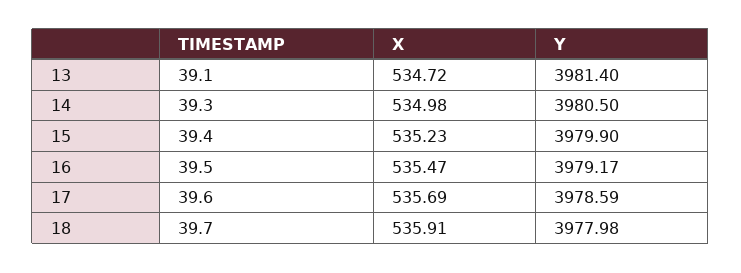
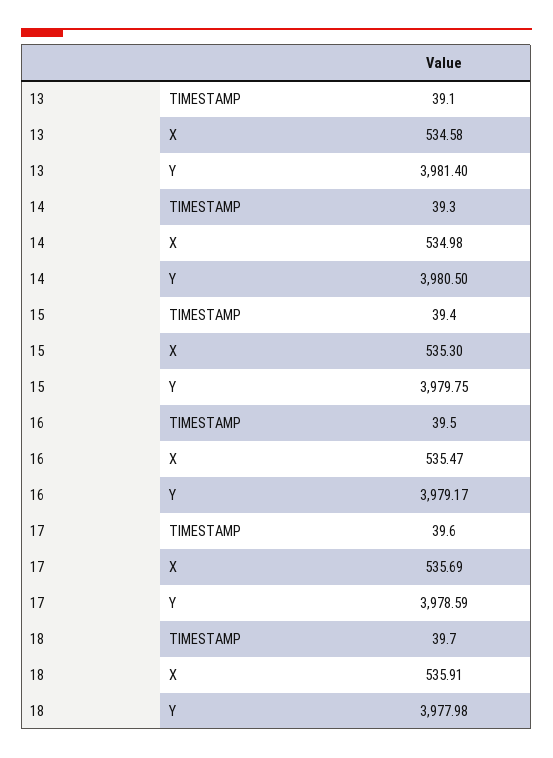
X, 13: 534.72 -> 534.58
X, 15: 535.23 -> 535.3
Y, 15: 3979.9 -> 3979.75

